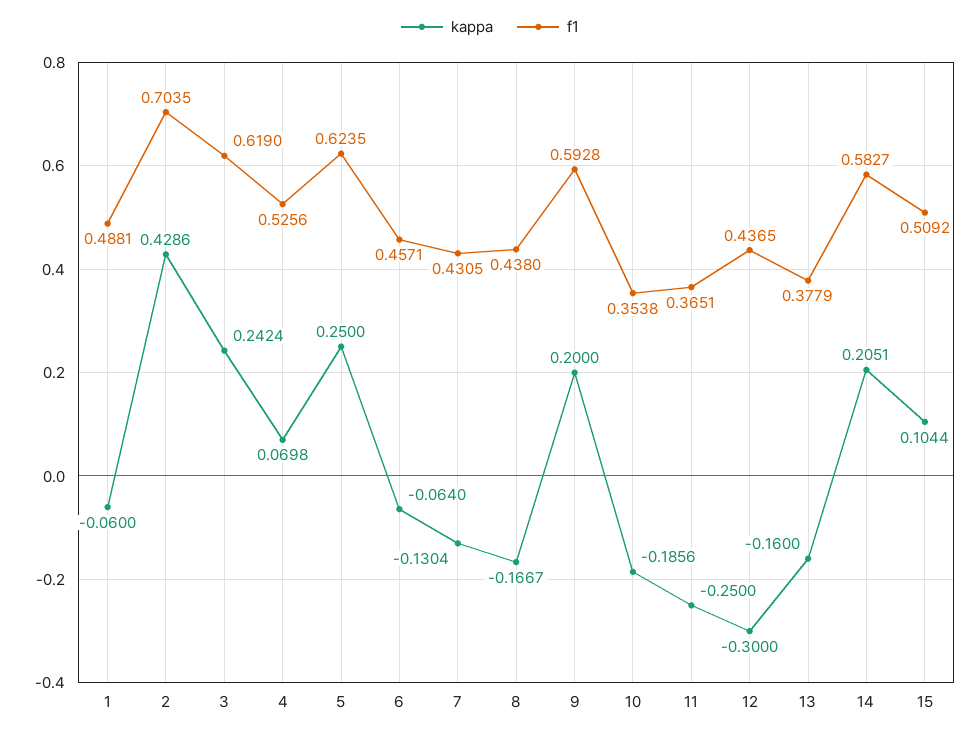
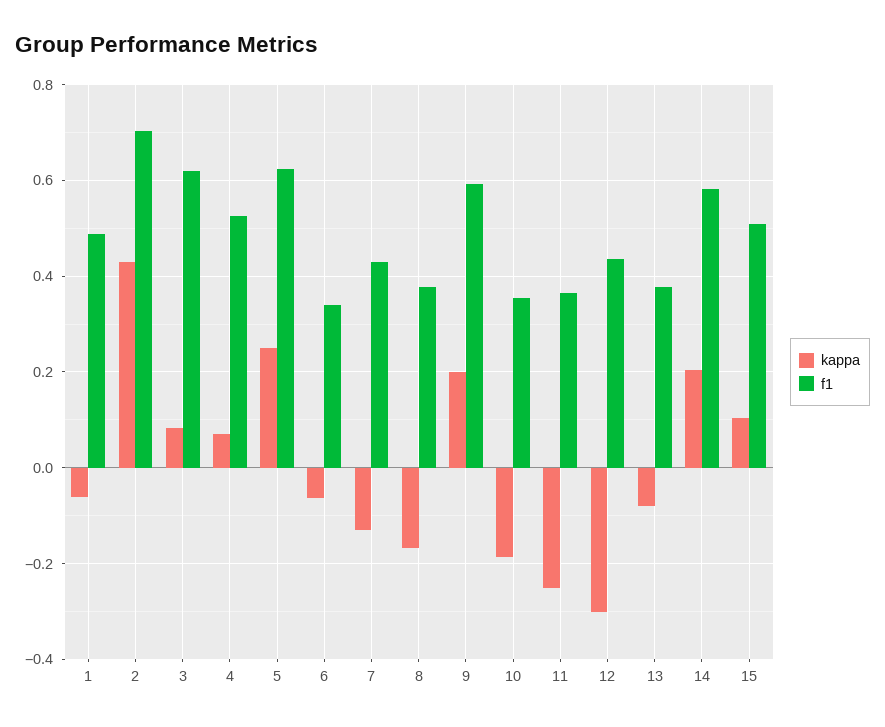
kappa, 3: 0.2424 -> 0.08
f1, 6: 0.4571 -> 0.34
f1, 8: 0.438 -> 0.38
kappa, 13: -0.16 -> -0.08

